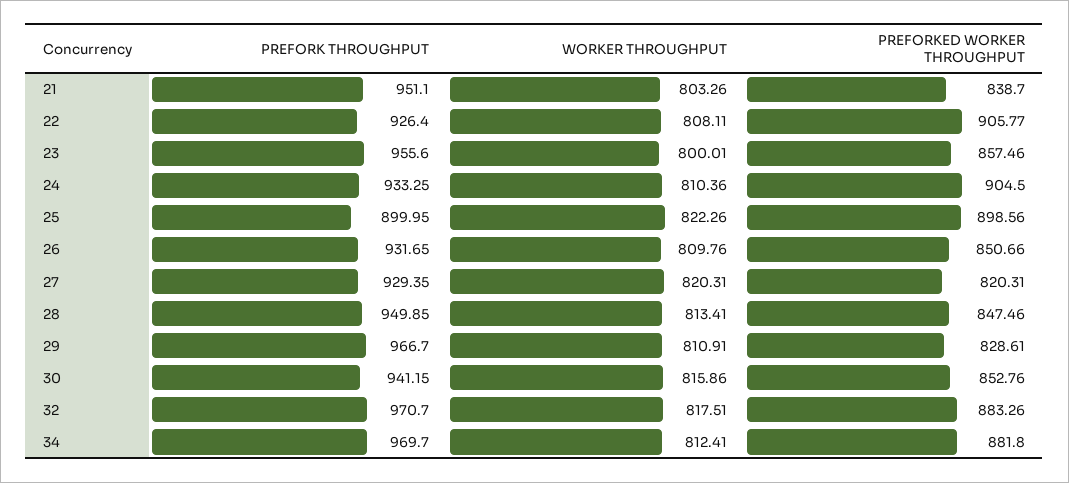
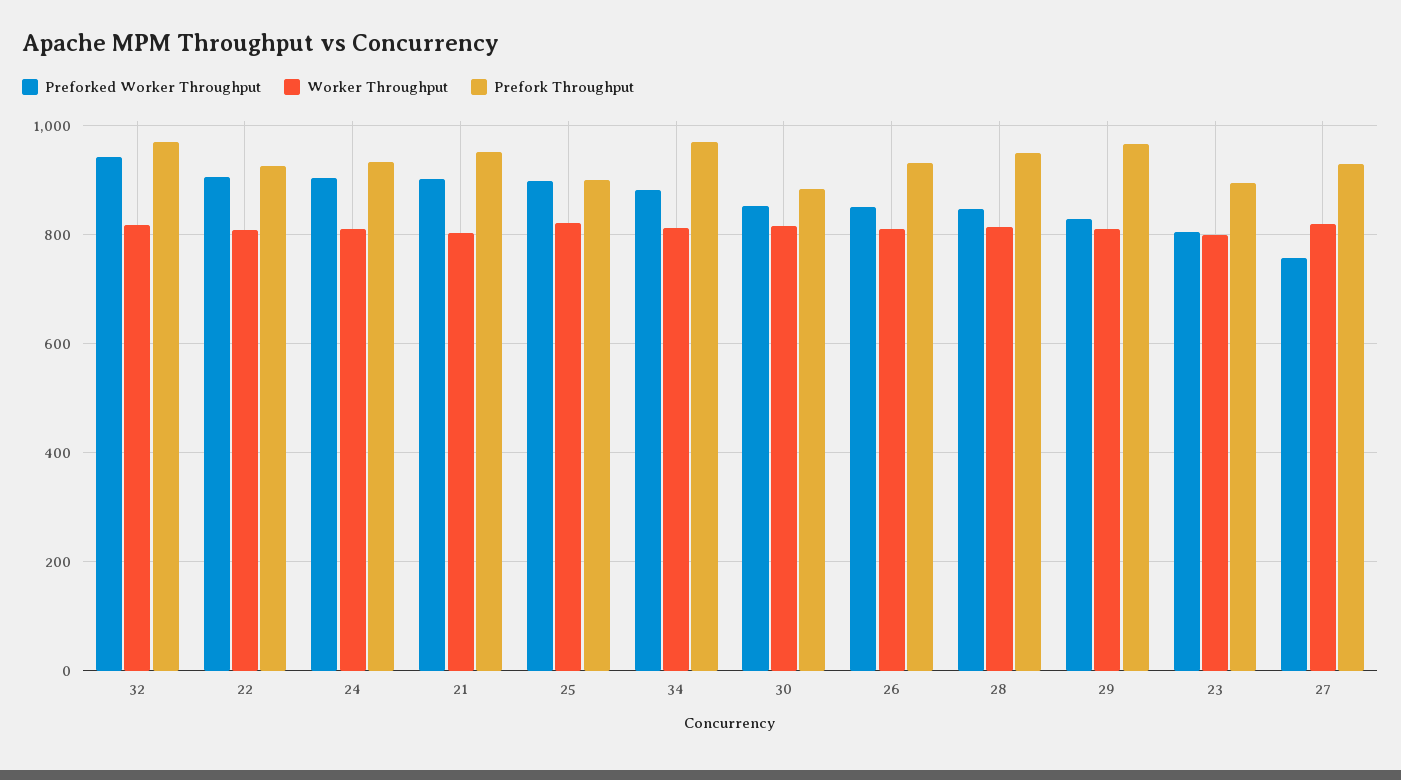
PREFORKED WORKER THROUGHPUT, 21: 838.7 -> 900
PREFORK THROUGHPUT, 23: 955.6 -> 900
PREFORKED WORKER THROUGHPUT, 23: 857.46 -> 800
PREFORKED WORKER THROUGHPUT, 27: 820.31 -> 760
PREFORK THROUGHPUT, 30: 941.15 -> 880
PREFORKED WORKER THROUGHPUT, 32: 883.26 -> 940

